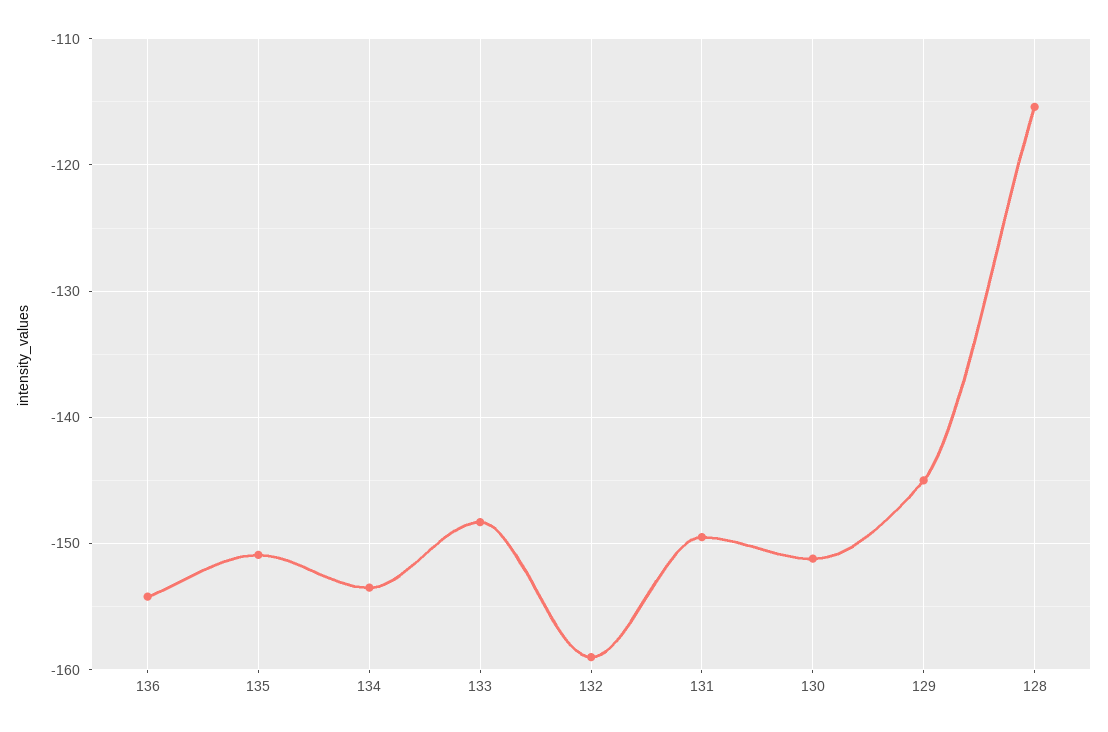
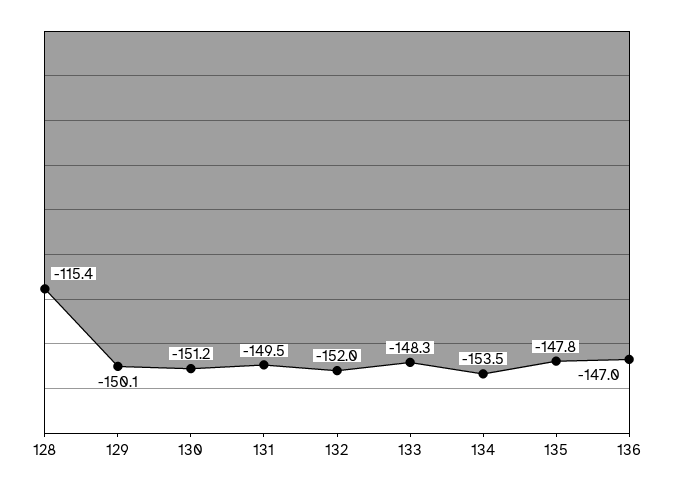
136: -154 -> -147
135: -151 -> -147.8
132: -159 -> -152
129: -145 -> -150.1

